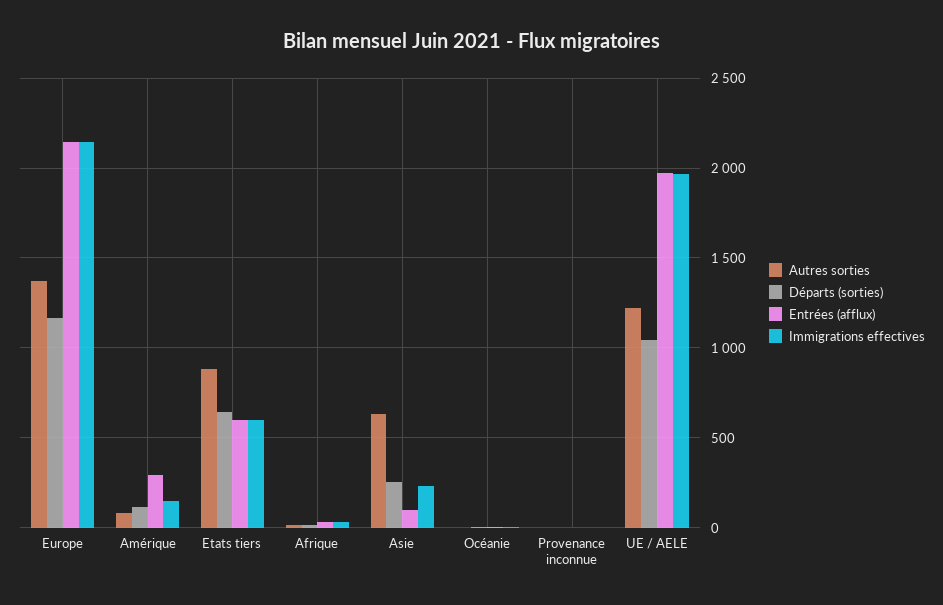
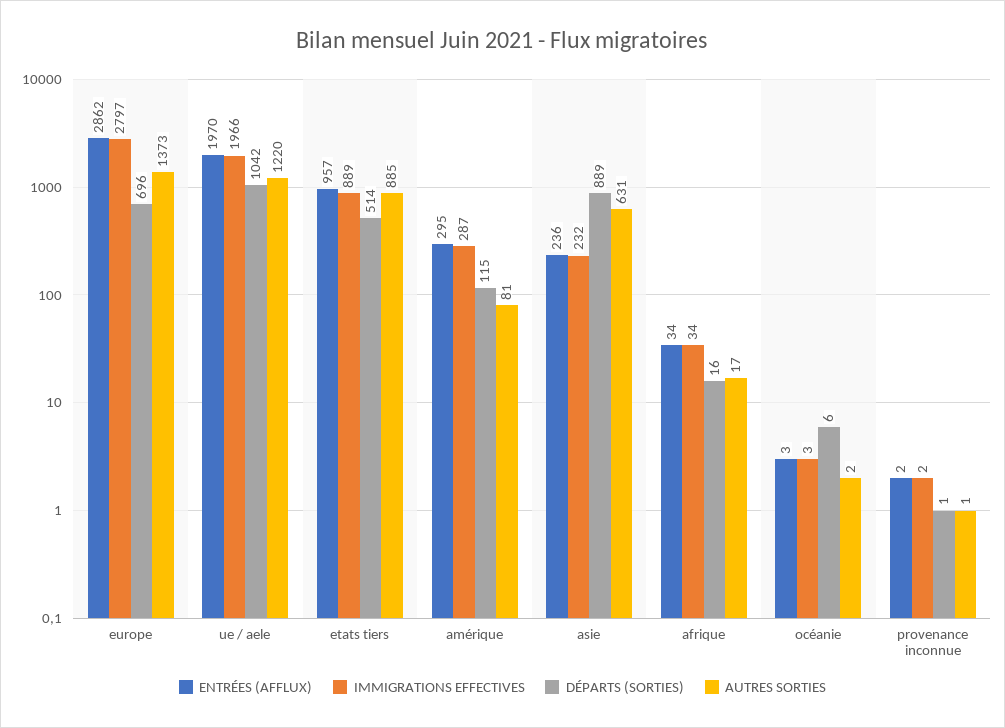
Départs (sorties), Europe: 1150 -> 696
Entrées (afflux), Europe: 2150 -> 2862
Immigrations effectives, Europe: 2150 -> 2797
Immigrations effectives, Amérique: 150 -> 287
Départs (sorties), Etats tiers: 650 -> 514
Entrées (afflux), Etats tiers: 600 -> 957
Immigrations effectives, Etats tiers: 600 -> 889
Départs (sorties), Asie: 250 -> 889
Entrées (afflux), Asie: 100 -> 236

